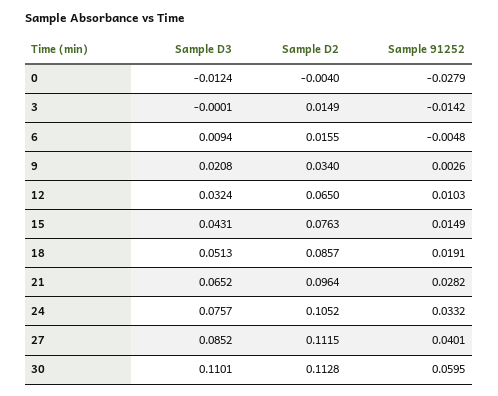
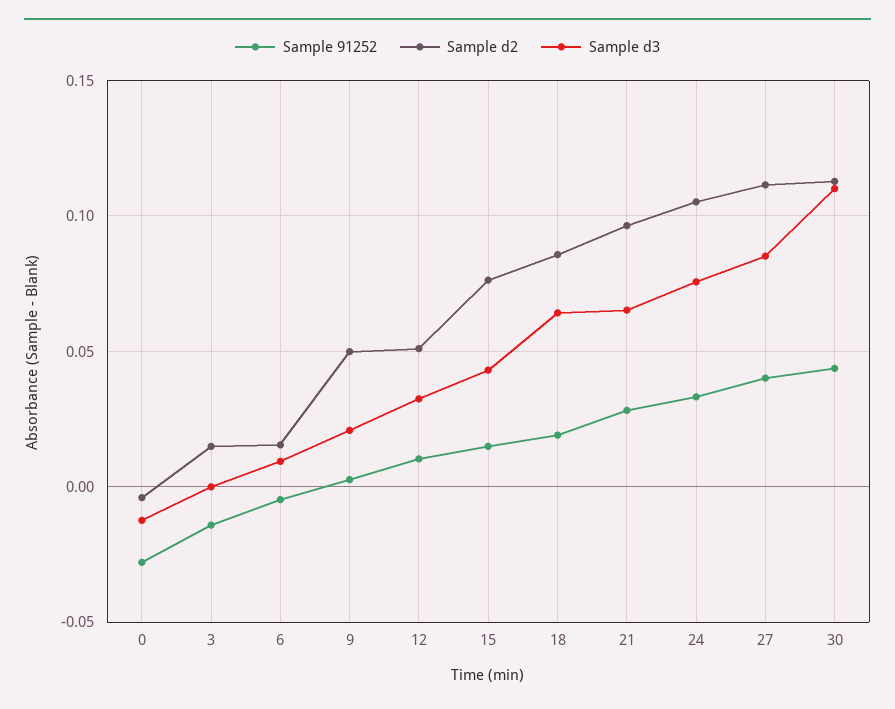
Sample D2, 9: 0.034 -> 0.05
Sample D2, 12: 0.065 -> 0.05
Sample D3, 18: 0.0513 -> 0.065
Sample 91252, 30: 0.0595 -> 0.045

